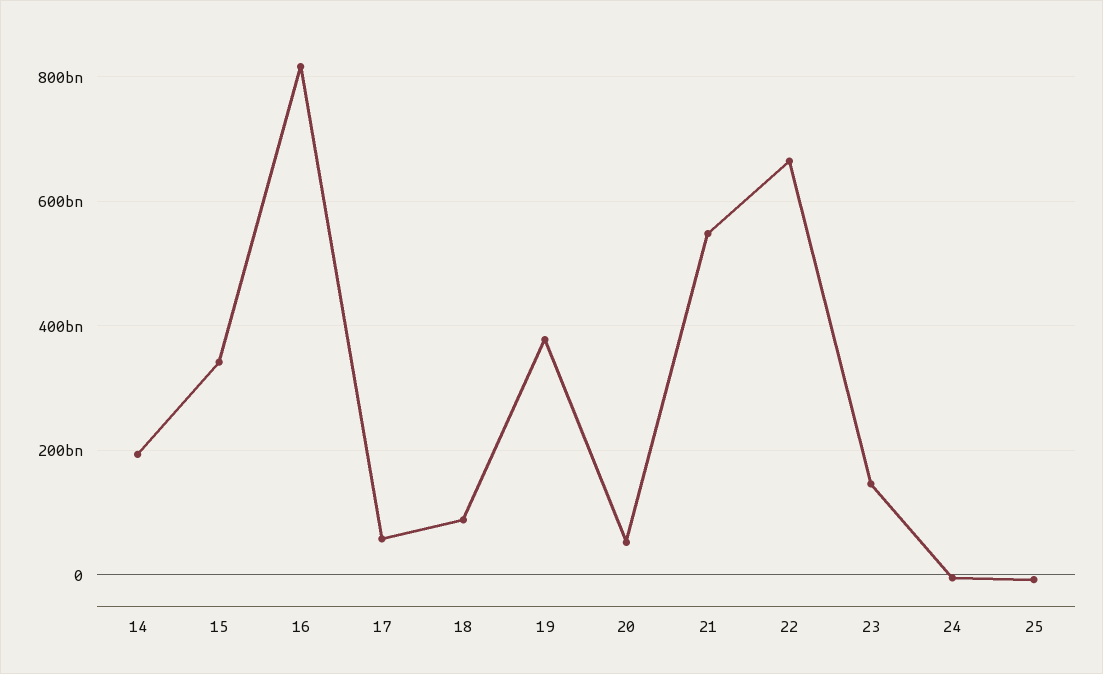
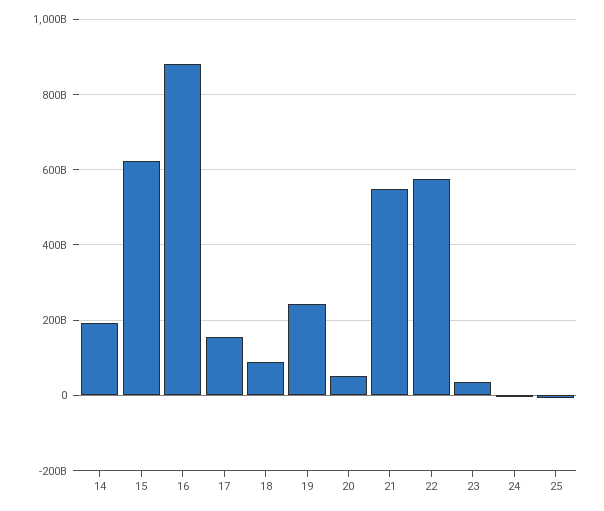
15: 340000000000 -> 620000000000
16: 820000000000 -> 880000000000
17: 60000000000 -> 160000000000
19: 380000000000 -> 240000000000
22: 660000000000 -> 580000000000
23: 140000000000 -> 40000000000

